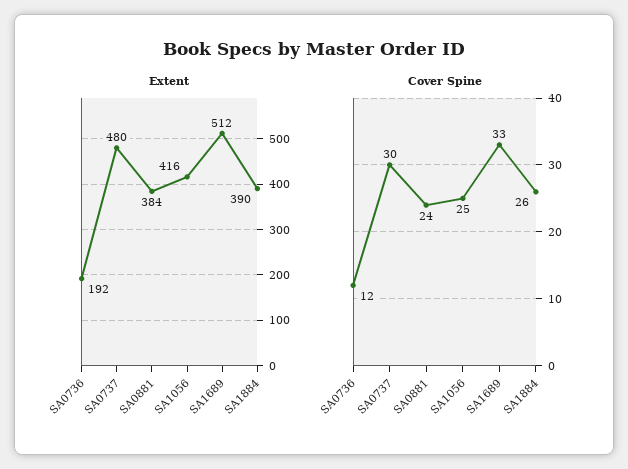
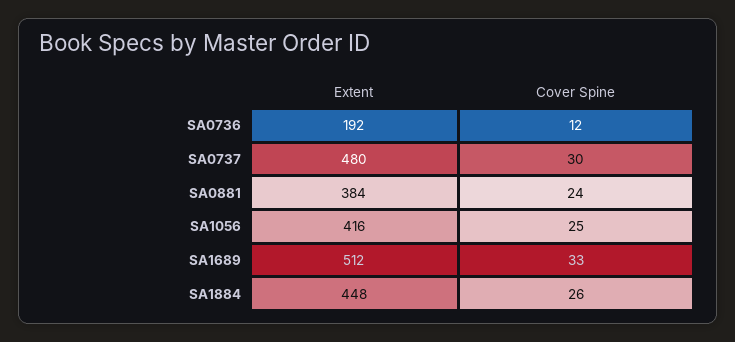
Extent, SA1884: 390 -> 448

